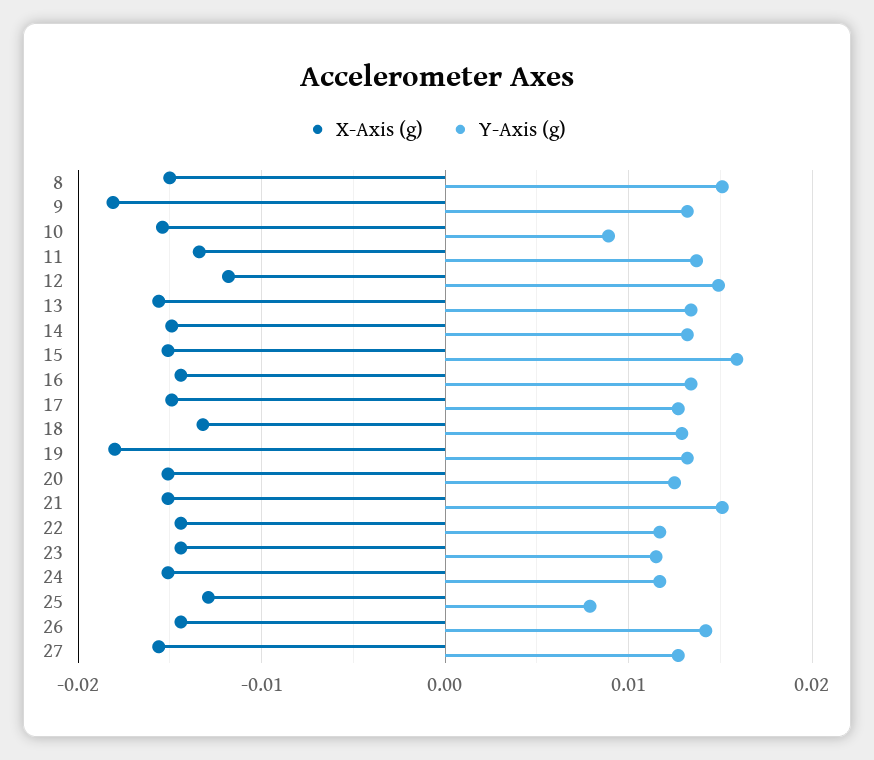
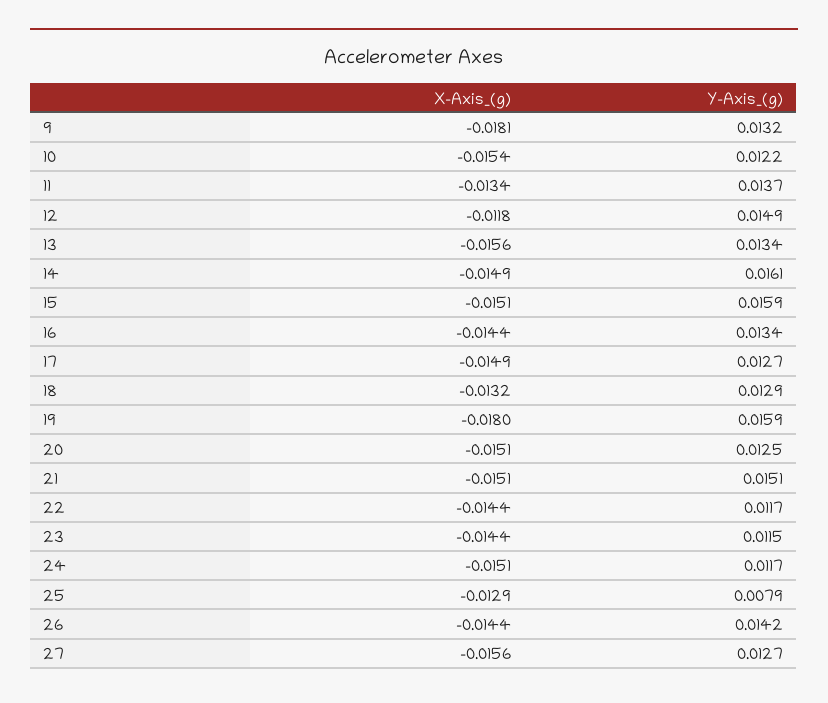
X-Axis (g), 8: -0.015 -> none
Y-Axis (g), 8: 0.015 -> none
Y-Axis (g), 10: 0.009 -> 0.0122
Y-Axis (g), 14: 0.013 -> 0.0161
Y-Axis (g), 19: 0.013 -> 0.0159

